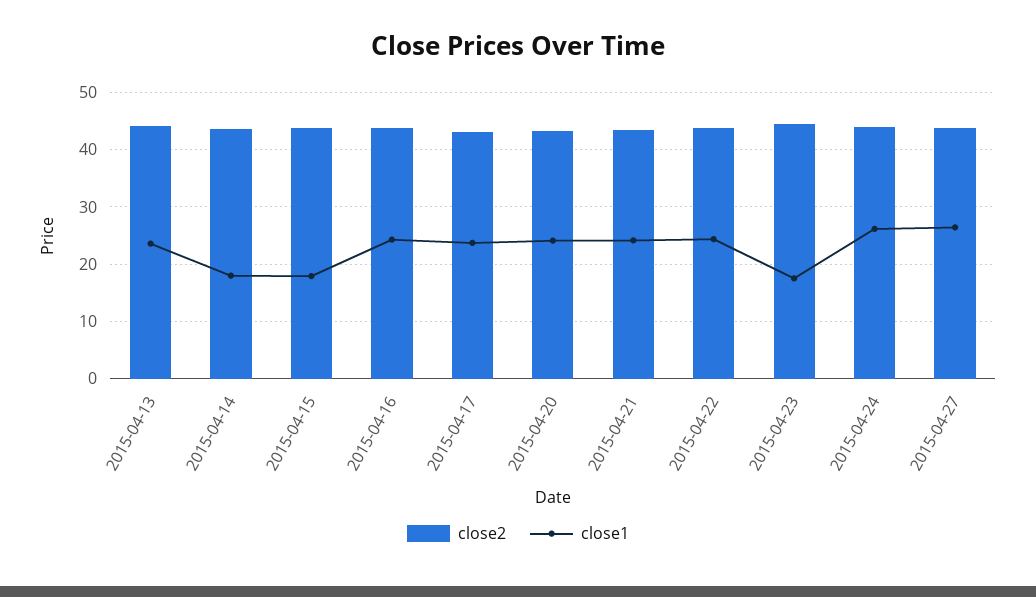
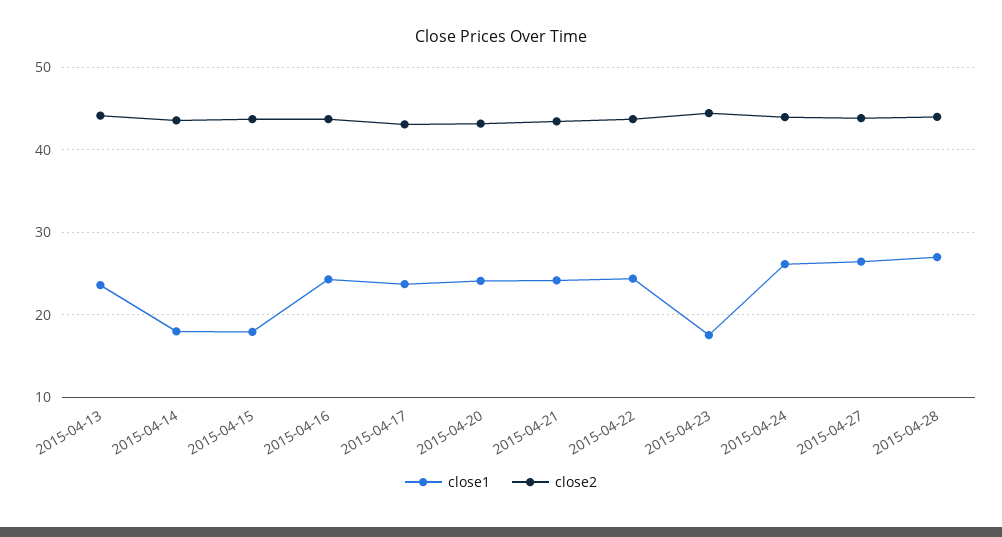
close1, 2015-04-28: none -> 27
close2, 2015-04-28: none -> 44

